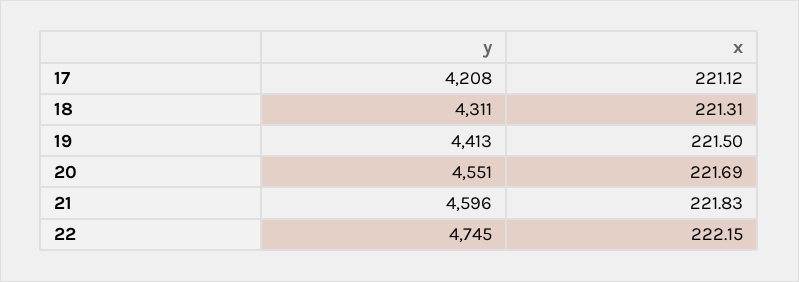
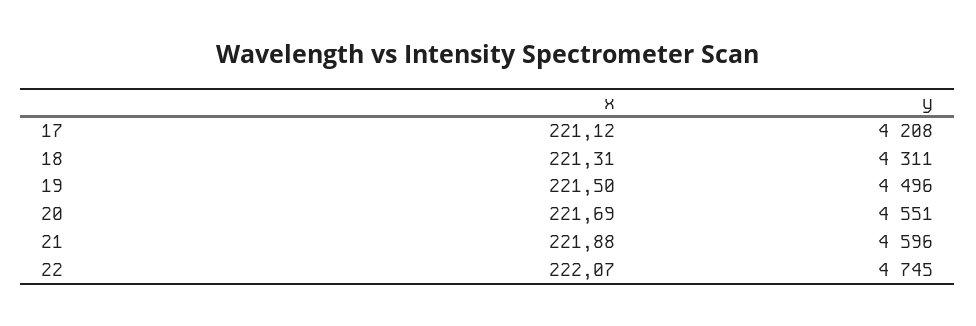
y, 19: 4413 -> 4496
x, 21: 221.83 -> 221.88
x, 22: 222.15 -> 222.07

